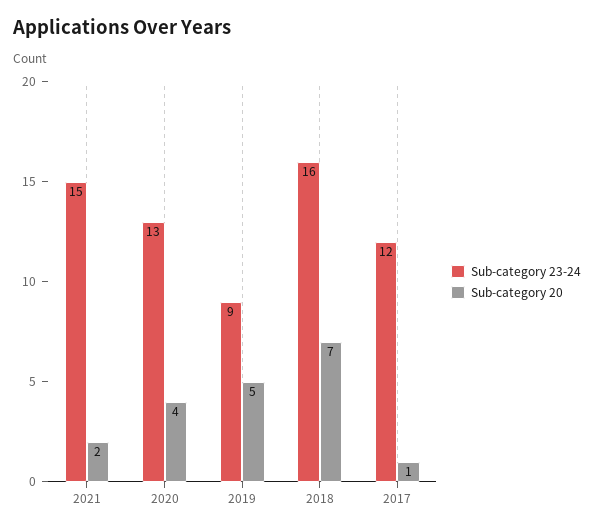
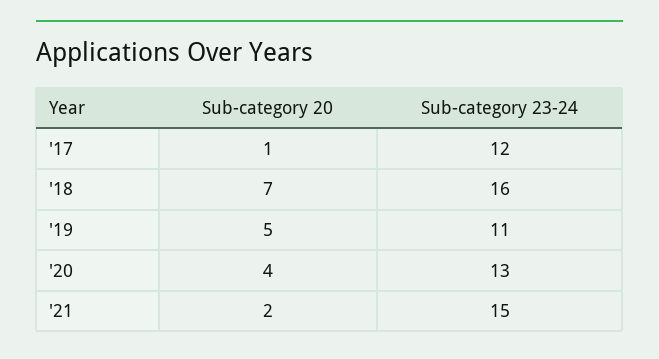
Sub-category 23-24, 2019: 9 -> 11

